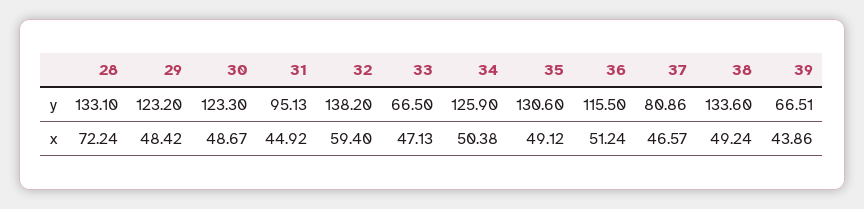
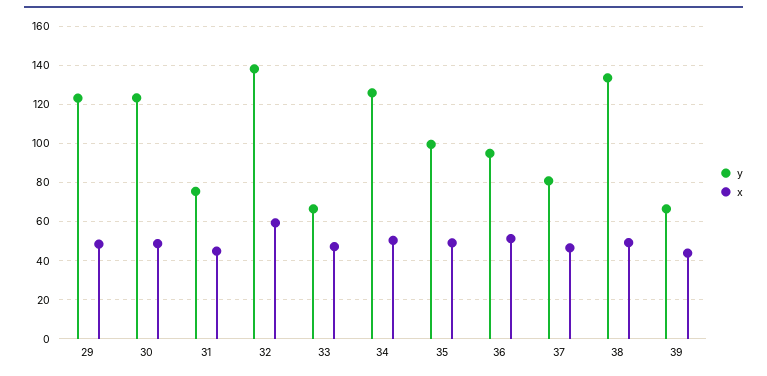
y, 28: 133.1 -> none
y, 31: 95.13 -> 75
y, 35: 130.6 -> 100
y, 36: 115.5 -> 95
x, 28: 72.24 -> none

